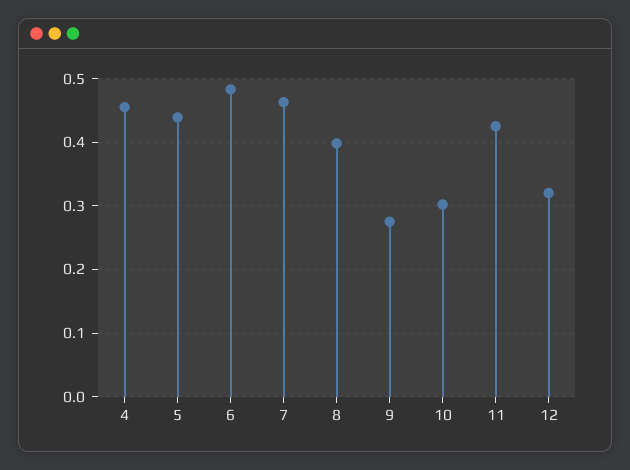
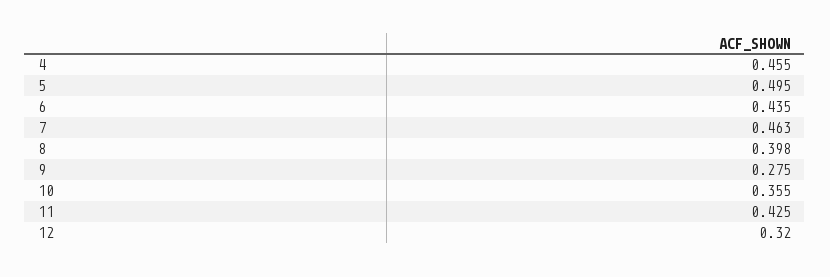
5: 0.44 -> 0.495
6: 0.48 -> 0.435
10: 0.3 -> 0.355

